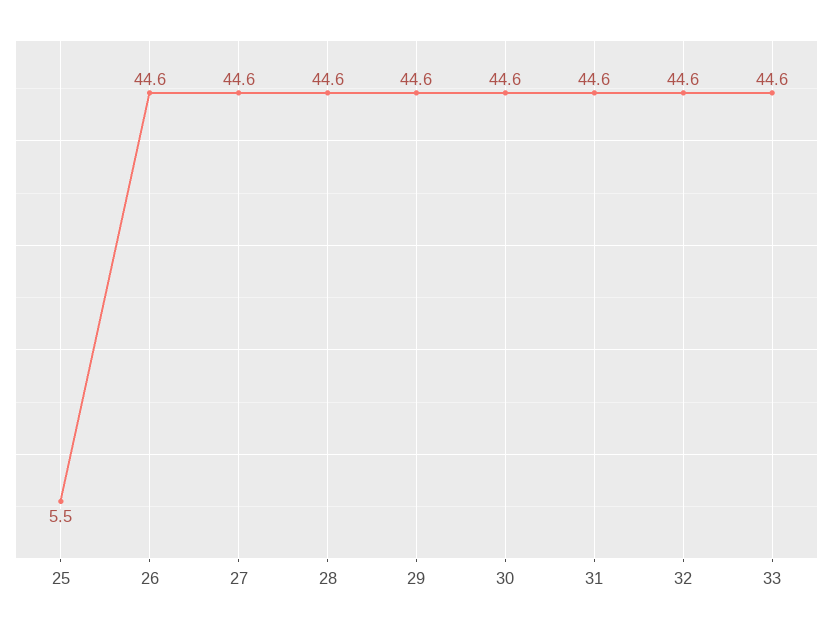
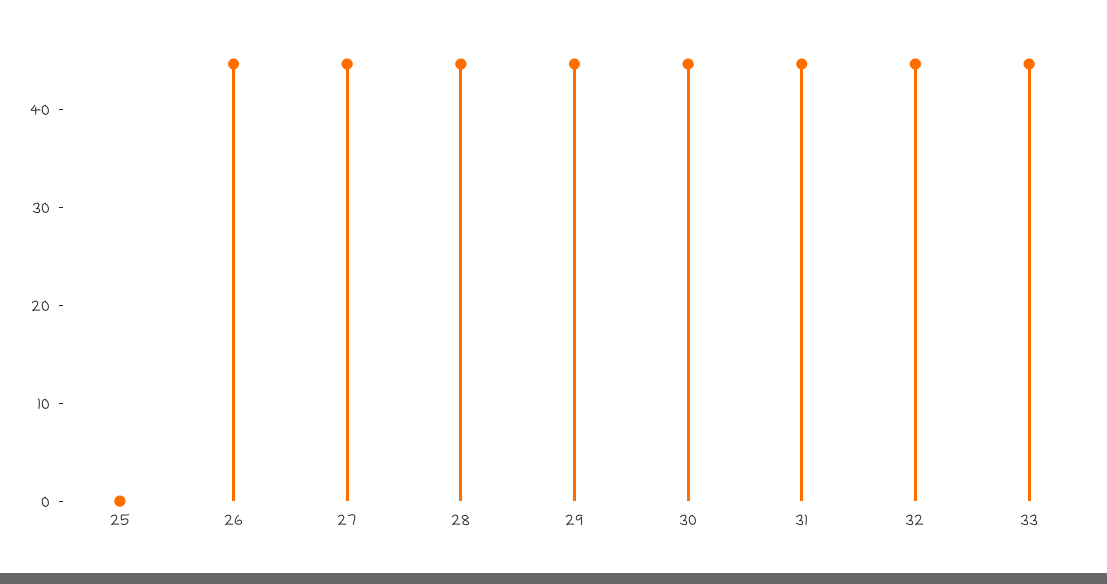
25: 5.5 -> 0

